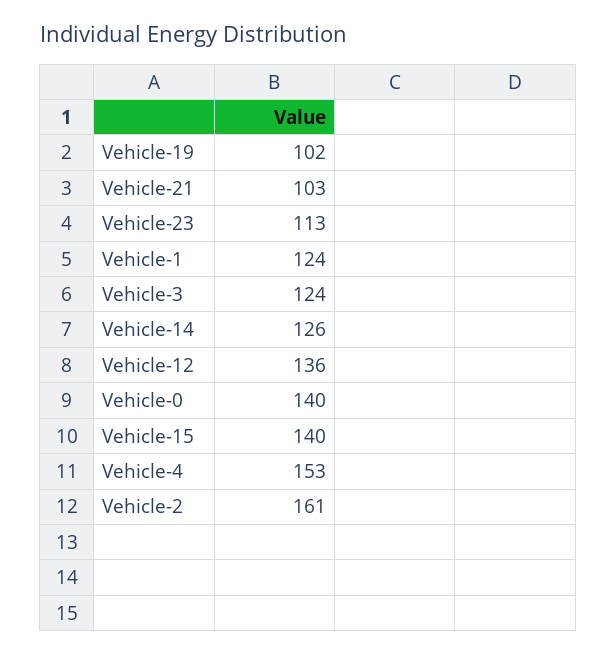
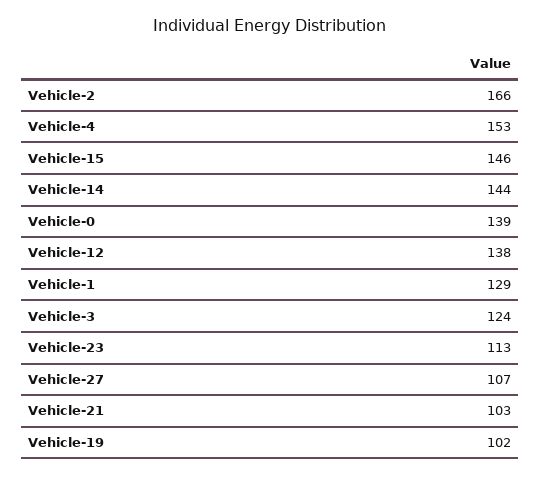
Vehicle-1: 124 -> 129
Vehicle-14: 126 -> 144
Vehicle-12: 136 -> 138
Vehicle-0: 140 -> 139
Vehicle-15: 140 -> 146
Vehicle-2: 161 -> 166
Vehicle-27: none -> 107

